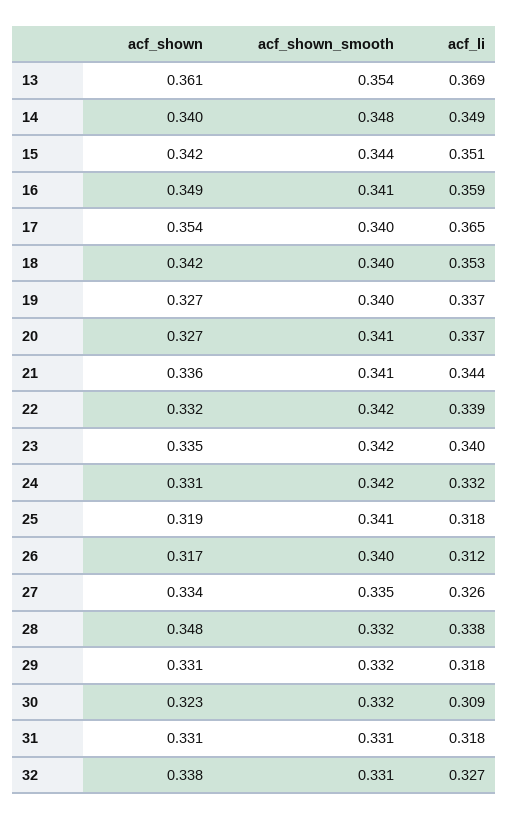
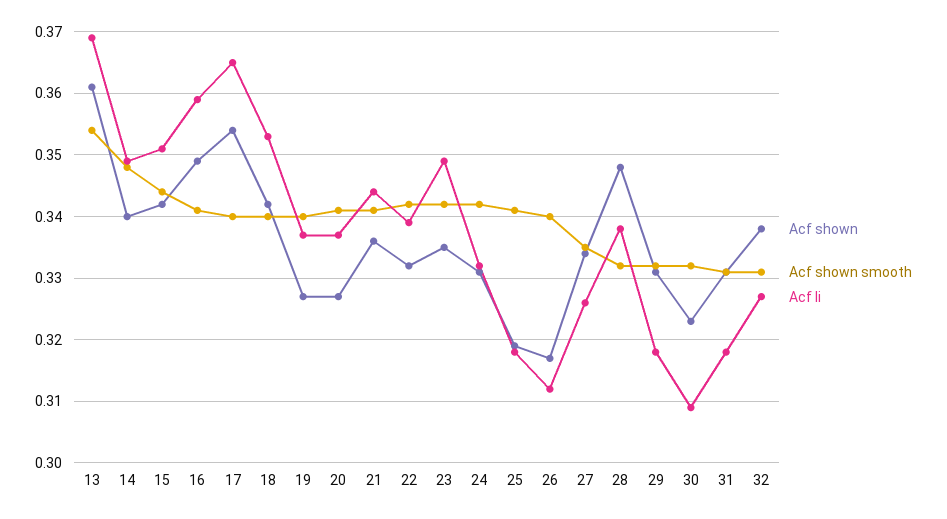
acf_li, 23: 0.34 -> 0.349

